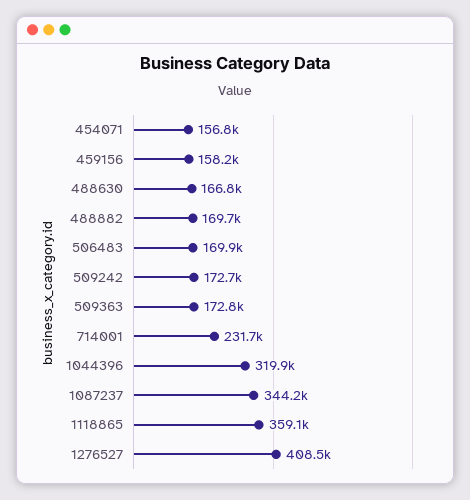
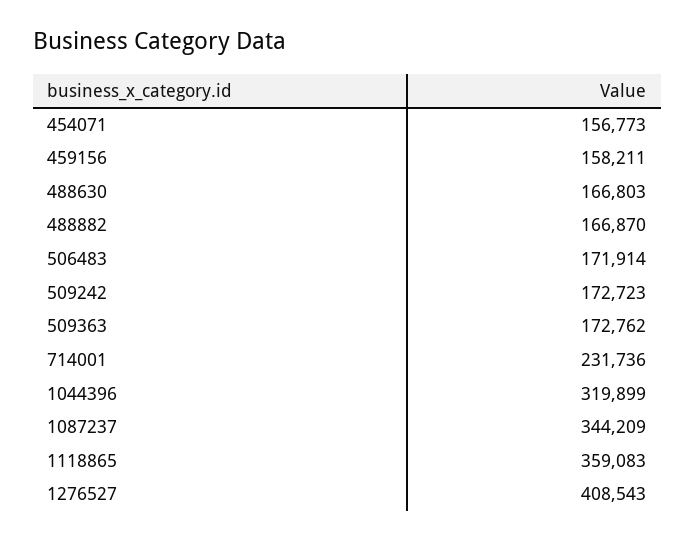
488882: 169700 -> 166870
506483: 169900 -> 171914

